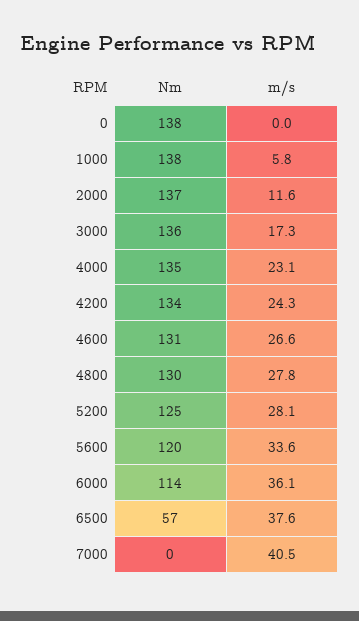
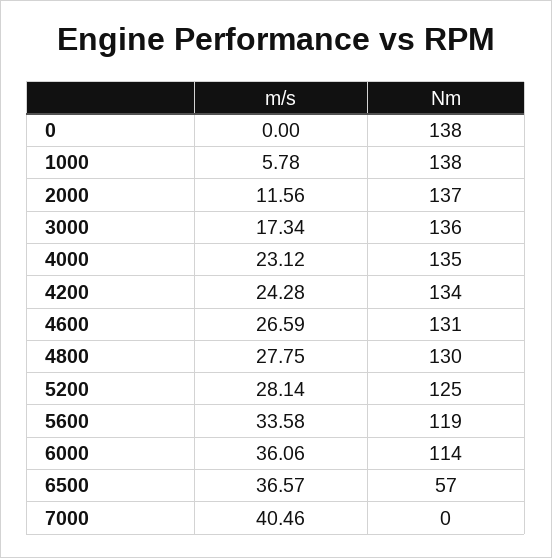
Nm, 5600: 120 -> 119
m/s, 6500: 37.6 -> 36.57

